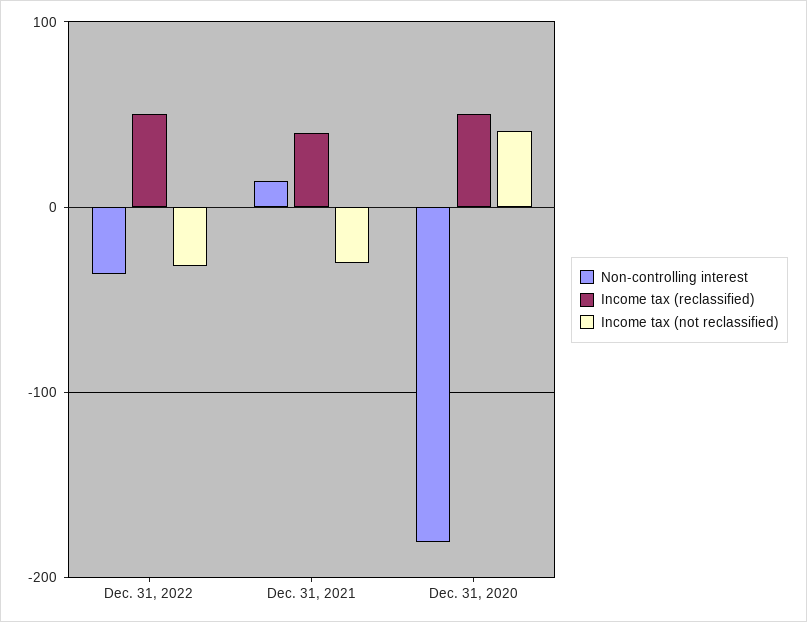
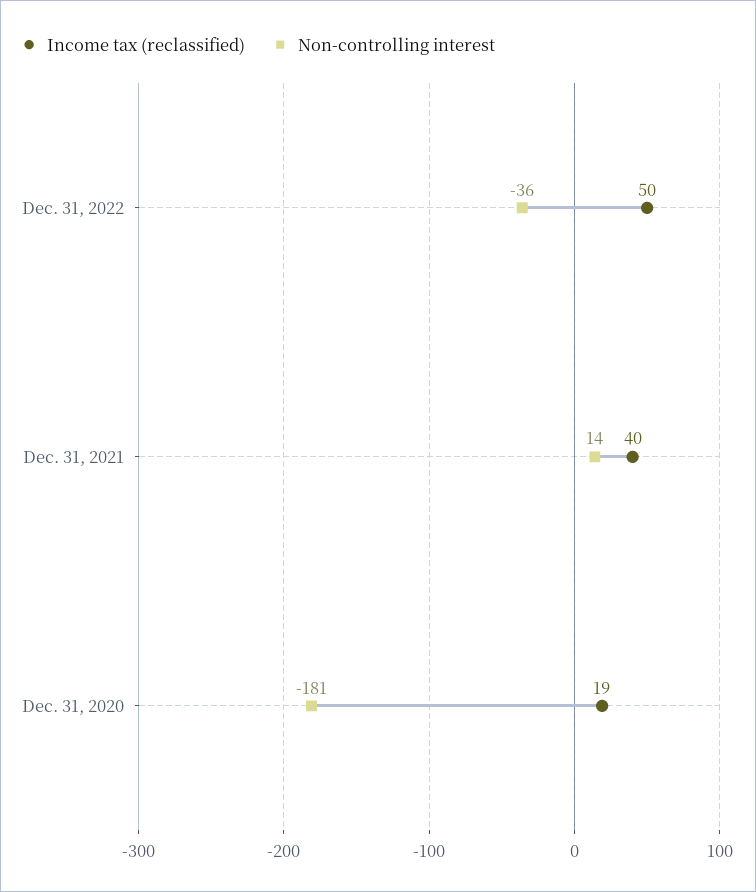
Income tax (not reclassified), Dec. 31, 2022: -30 -> none
Income tax (not reclassified), Dec. 31, 2021: -30 -> none
Income tax (reclassified), Dec. 31, 2020: 50 -> 19
Income tax (not reclassified), Dec. 31, 2020: 40 -> none

